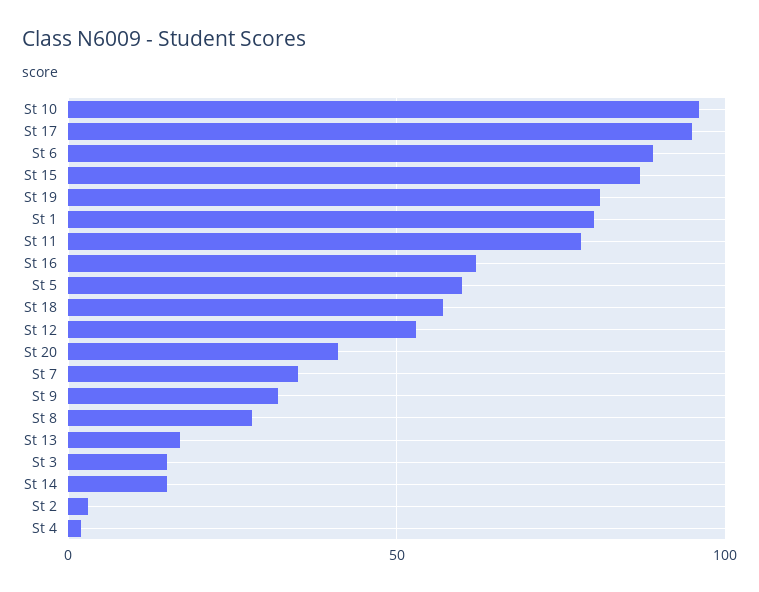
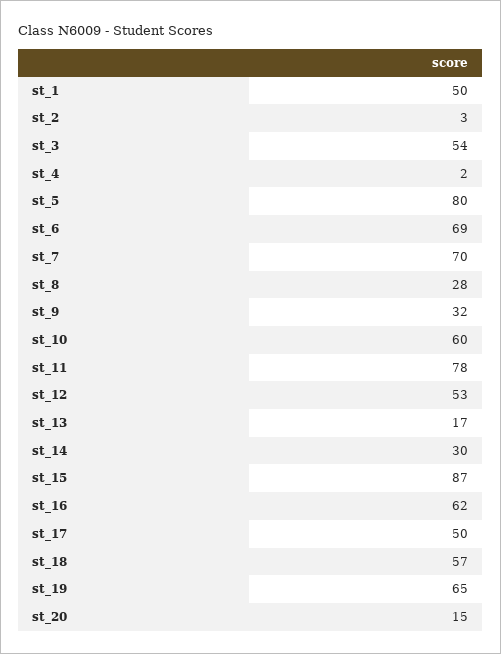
St 10: 95 -> 60
St 17: 95 -> 50
St 6: 90 -> 69
St 19: 80 -> 65
St 1: 80 -> 50
St 5: 60 -> 80
St 20: 40 -> 15
St 7: 35 -> 70
St 3: 15 -> 54
St 14: 15 -> 30

